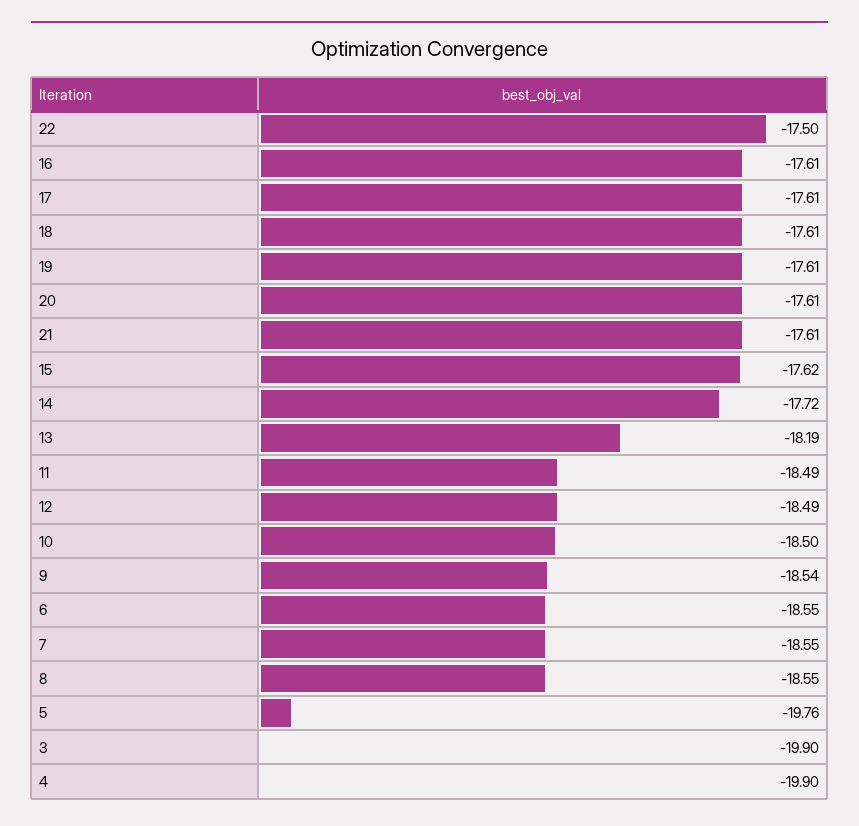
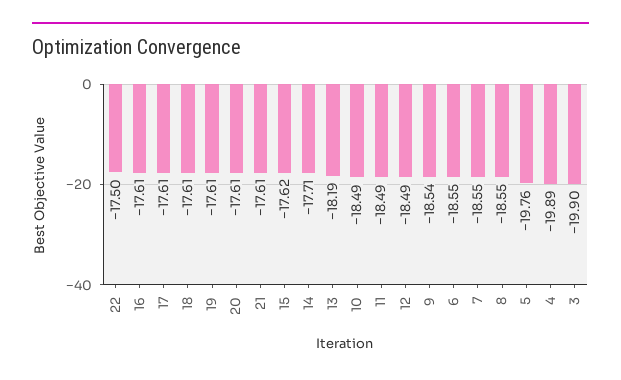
14: -17.72 -> -17.71
10: -18.5 -> -18.49
4: -19.9 -> -19.89

